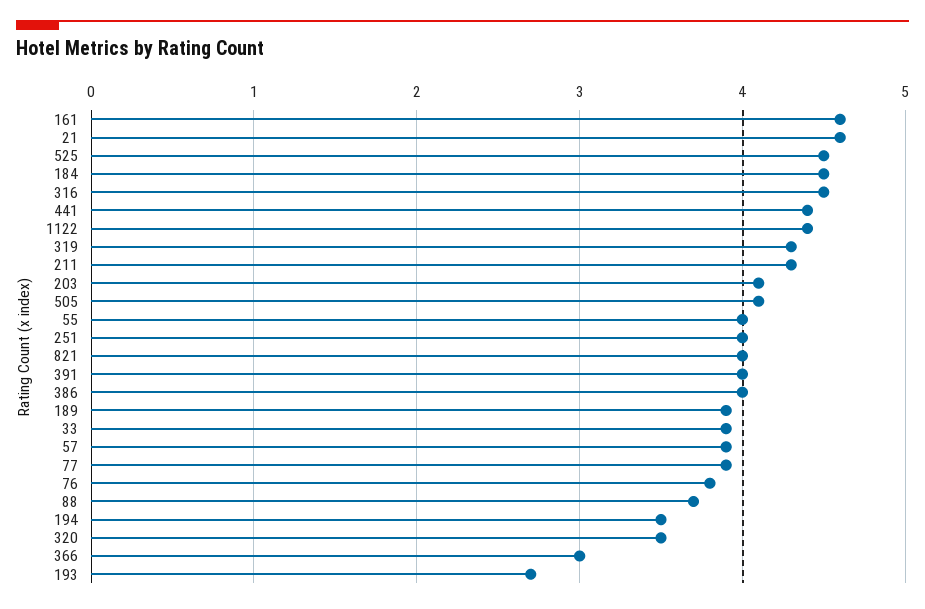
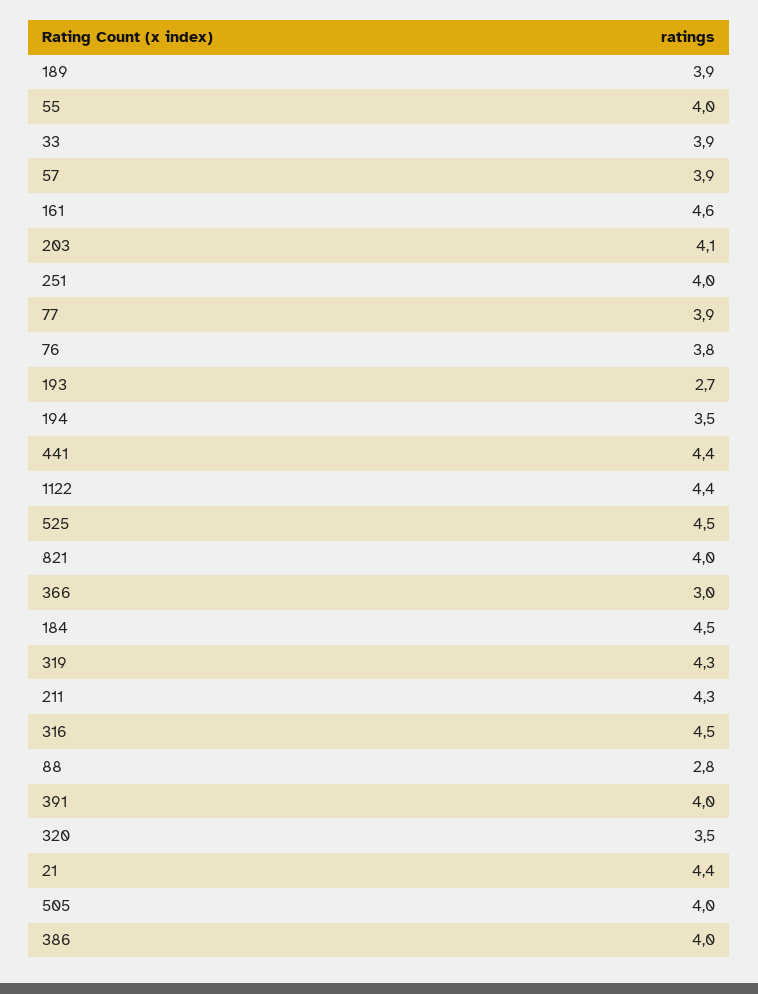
21: 4.6 -> 4.4
505: 4.1 -> 4
88: 3.7 -> 2.8

